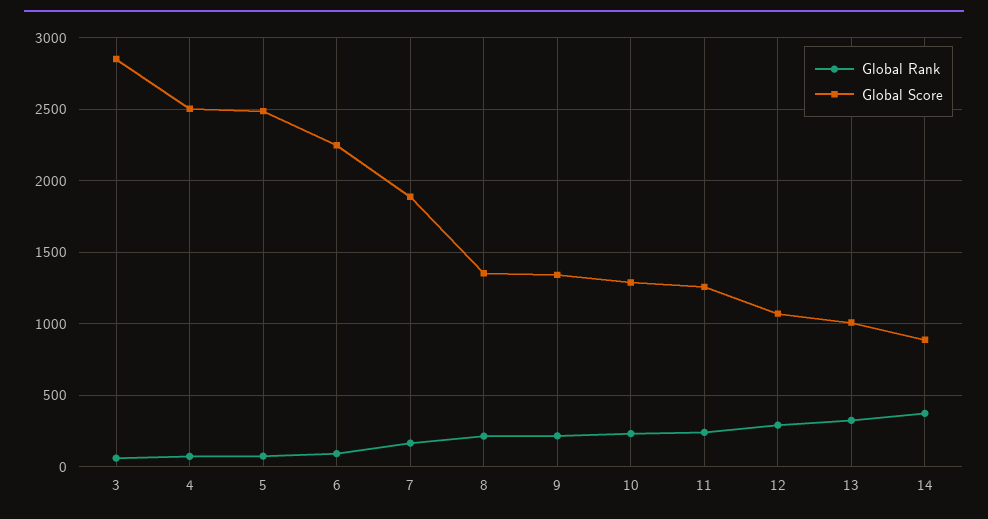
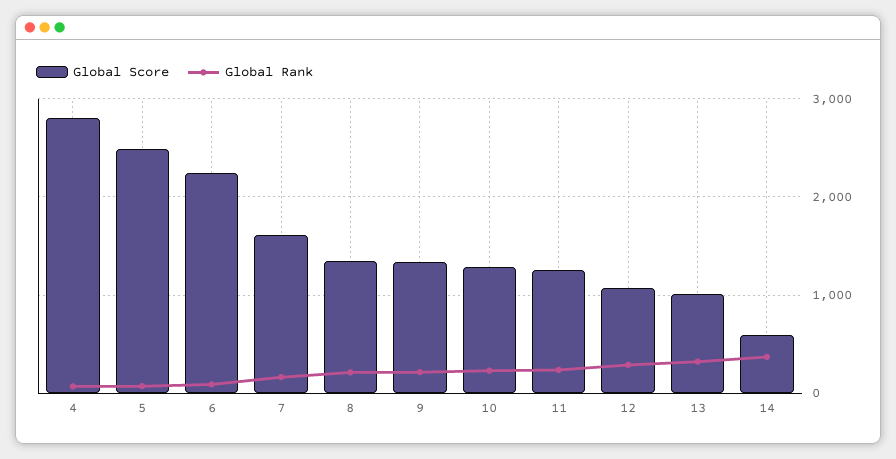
Global Rank, 3: 50 -> none
Global Score, 3: 2850 -> none
Global Score, 4: 2500 -> 2800
Global Score, 7: 1900 -> 1600
Global Score, 14: 900 -> 600

